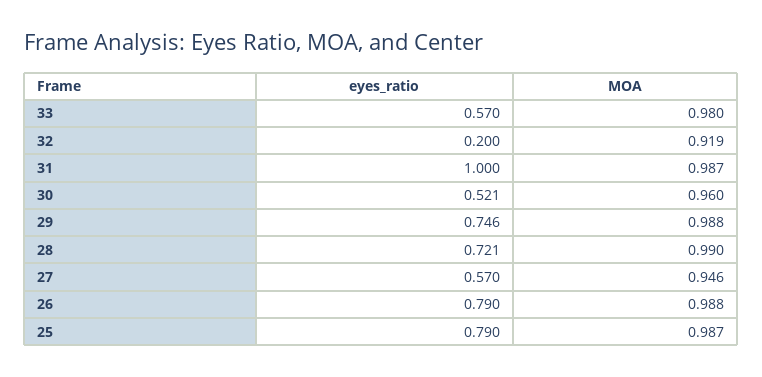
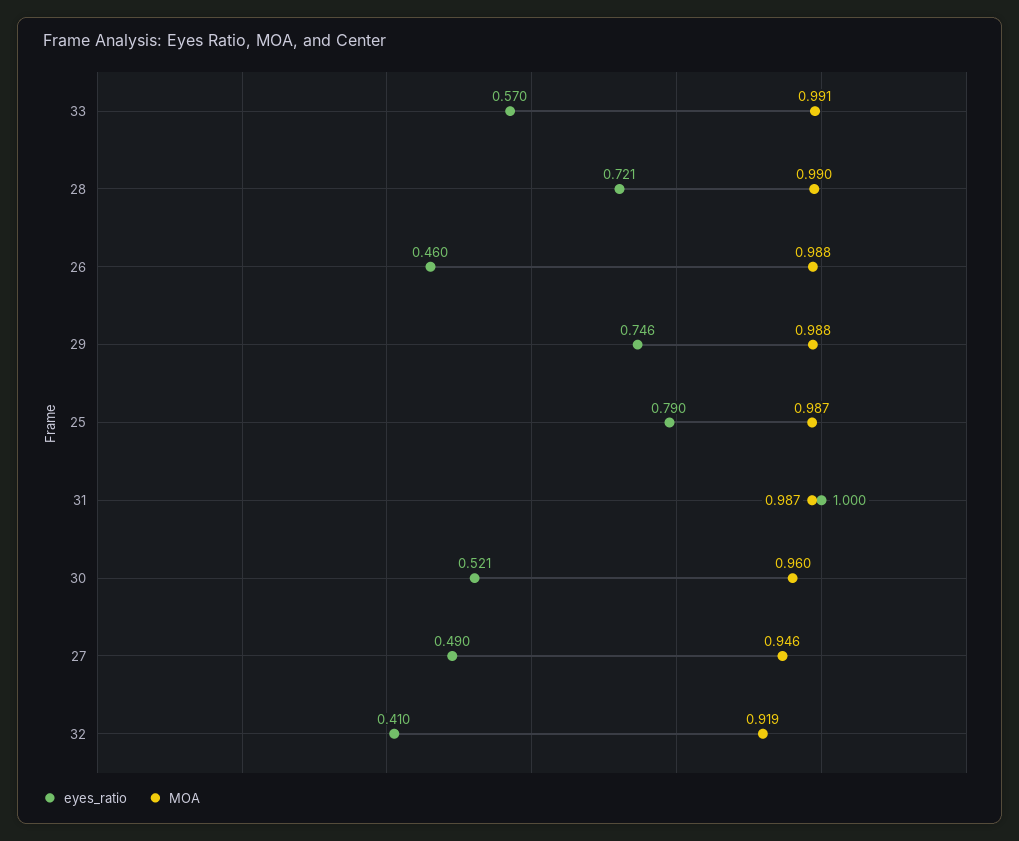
MOA, 33: 0.98 -> 0.991
eyes_ratio, 32: 0.2 -> 0.41
eyes_ratio, 27: 0.57 -> 0.49
eyes_ratio, 26: 0.79 -> 0.46

